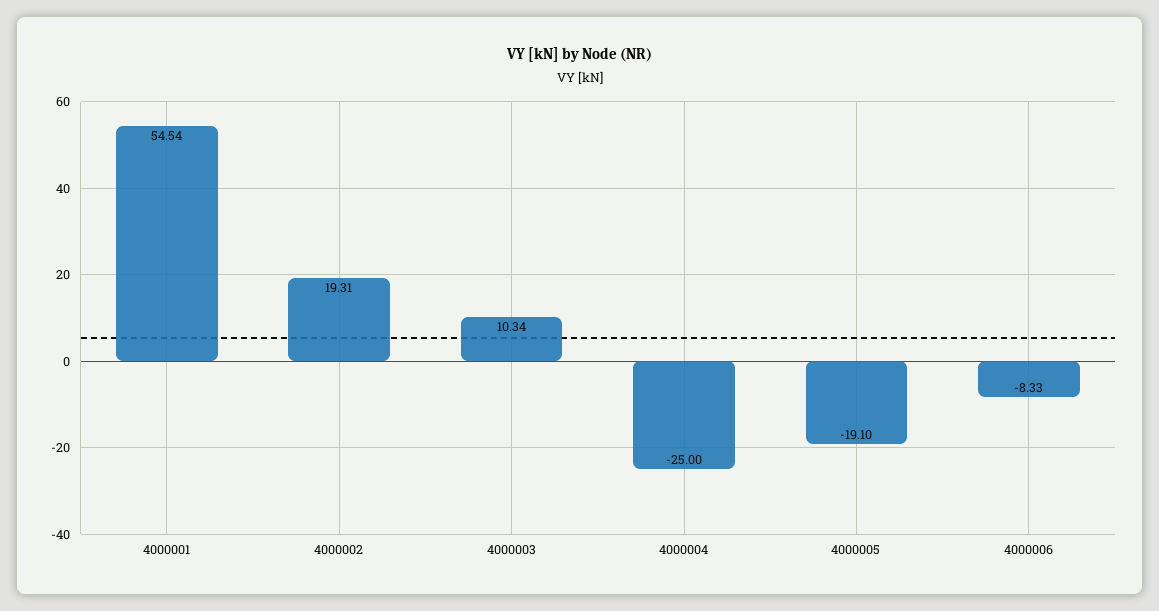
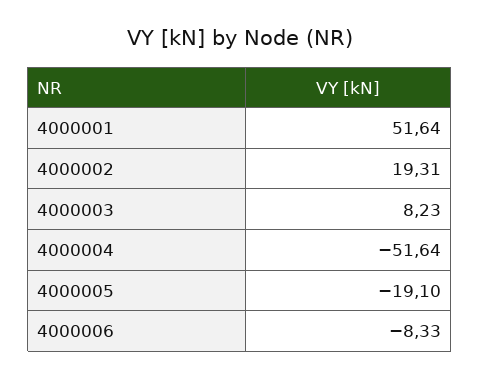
4000001: 54.54 -> 51.64
4000003: 10.34 -> 8.23
4000004: -25 -> -51.64

